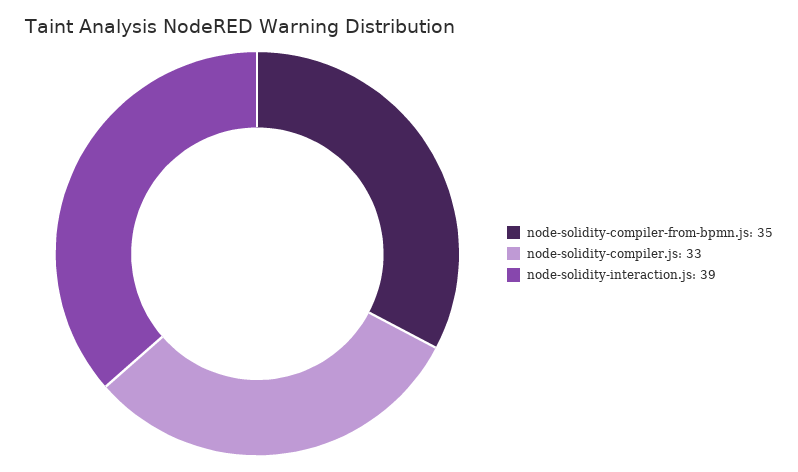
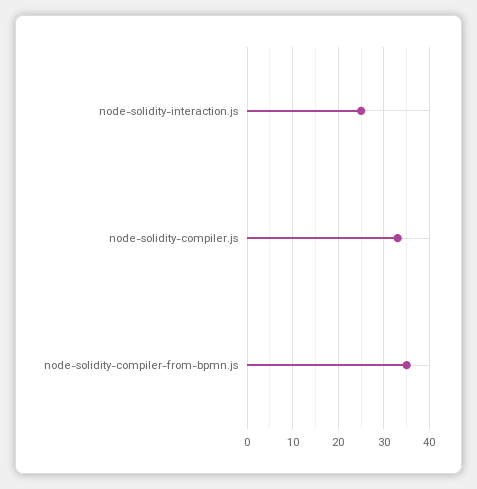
node-solidity-interaction.js: 39 -> 25

